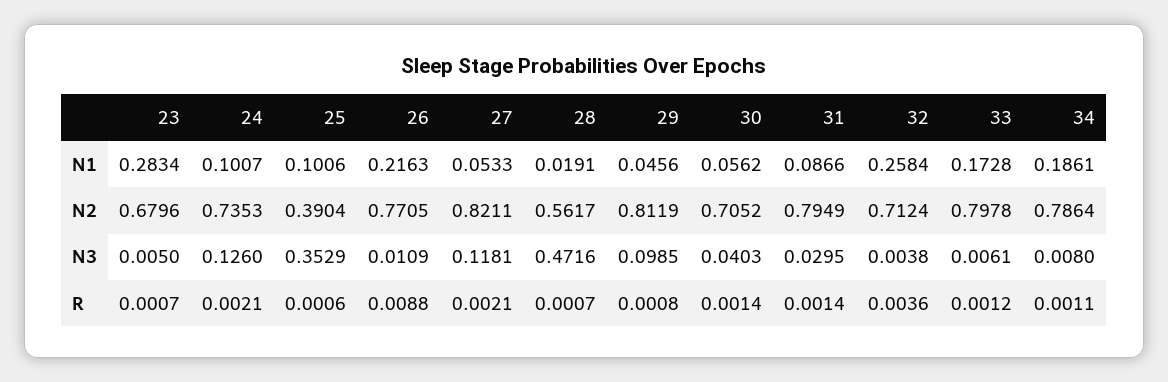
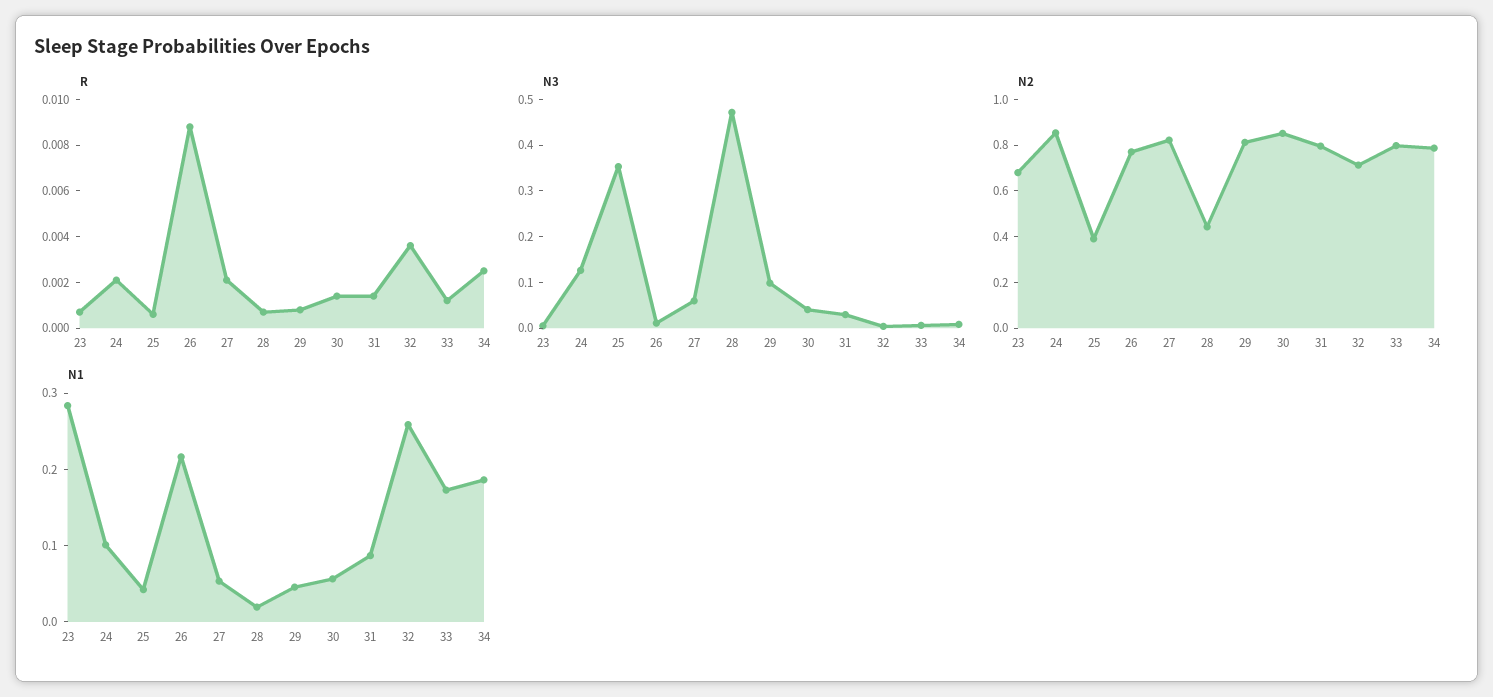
N1, 25: 0.1006 -> 0.04
N2, 24: 0.7353 -> 0.85
N2, 28: 0.5617 -> 0.45
N2, 30: 0.7052 -> 0.85
N3, 27: 0.1181 -> 0.06
R, 34: 0.0011 -> 0.0025

